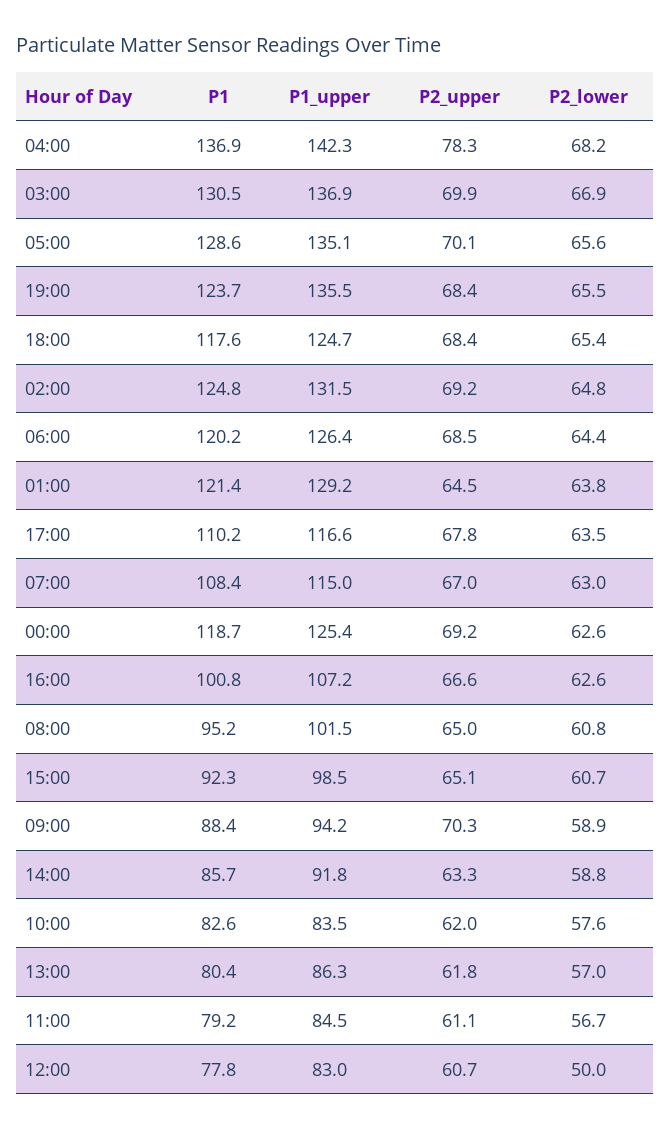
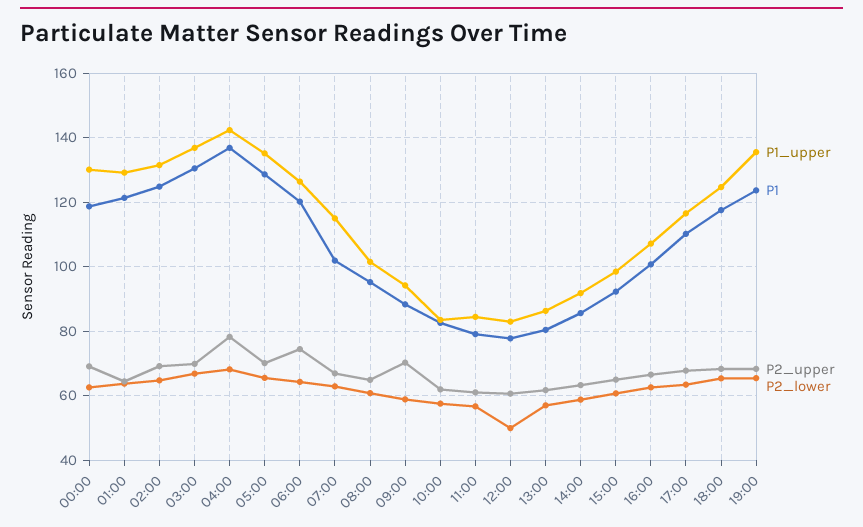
P2_upper, 06:00: 68.5 -> 74
P1, 07:00: 108.4 -> 102
P1_upper, 00:00: 125.4 -> 130

